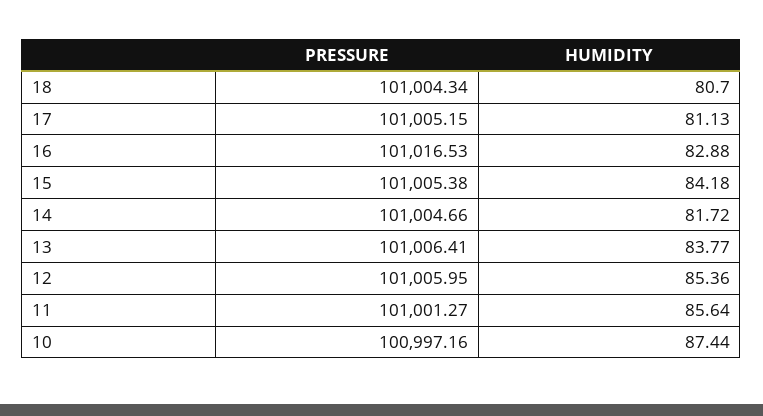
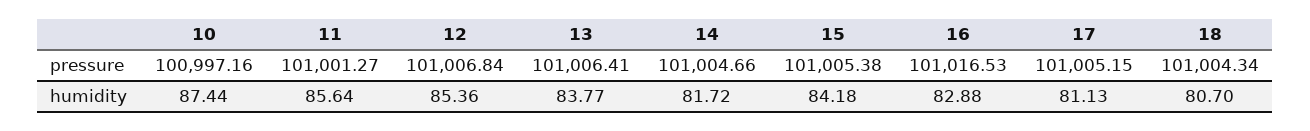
PRESSURE, 12: 101005.95 -> 101006.84

